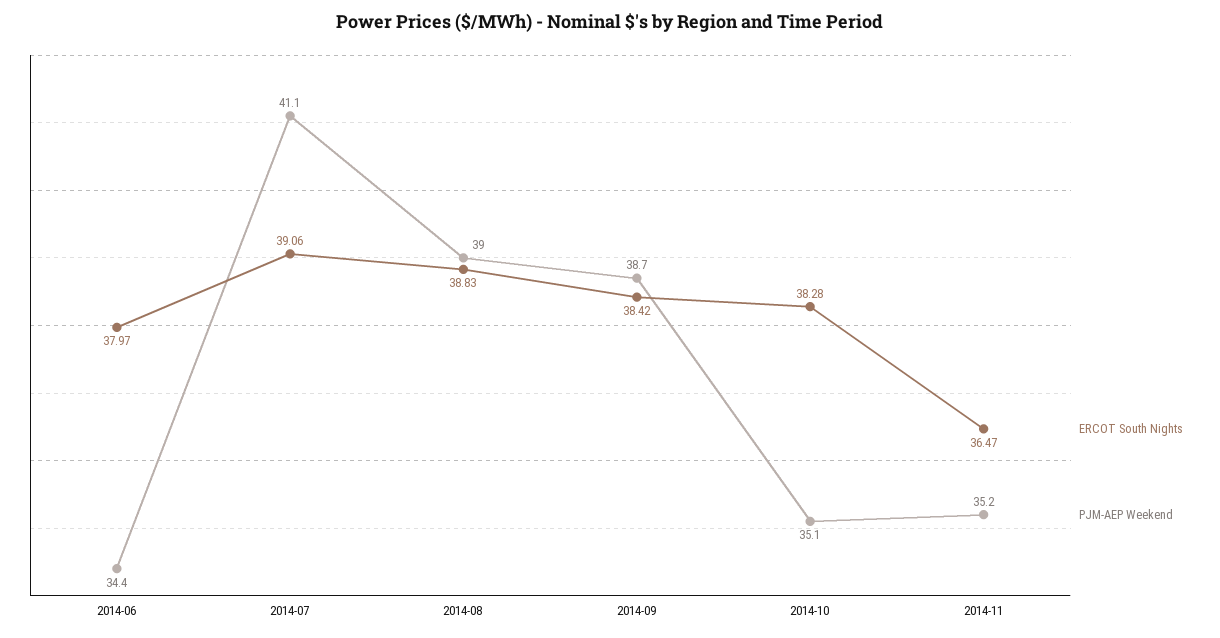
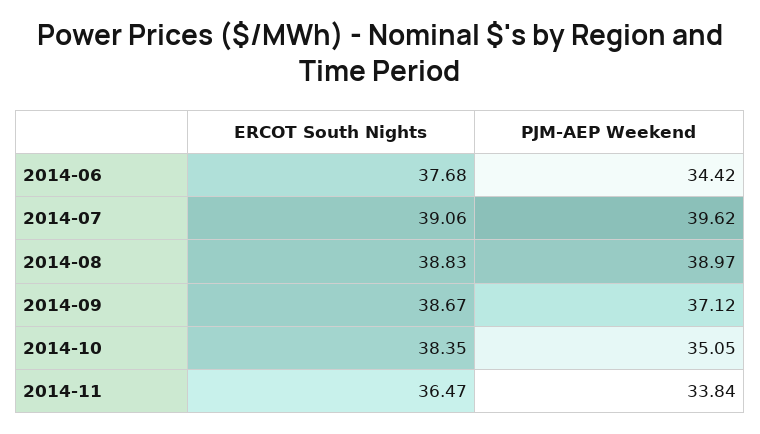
ERCOT South Nights, 2014-06: 37.97 -> 37.68
PJM-AEP Weekend, 2014-07: 41.1 -> 39.62
ERCOT South Nights, 2014-09: 38.42 -> 38.67
PJM-AEP Weekend, 2014-09: 38.7 -> 37.12
ERCOT South Nights, 2014-10: 38.28 -> 38.35
PJM-AEP Weekend, 2014-11: 35.2 -> 33.84

